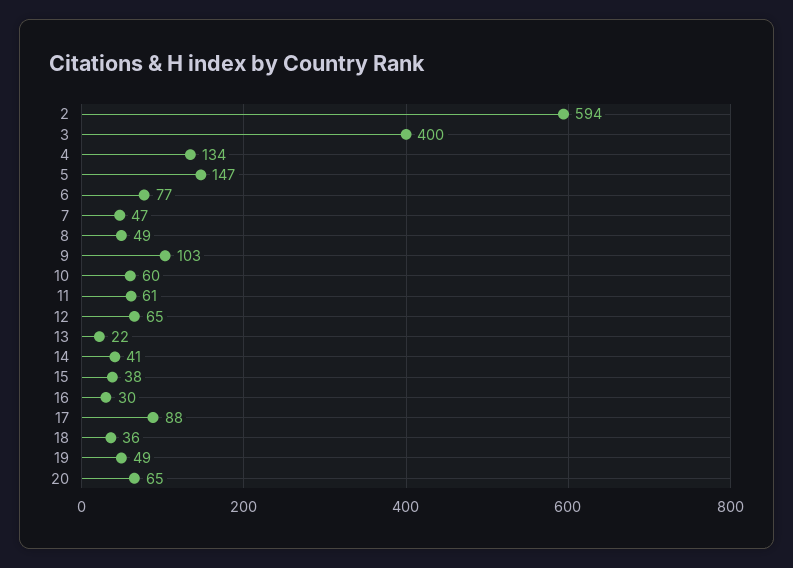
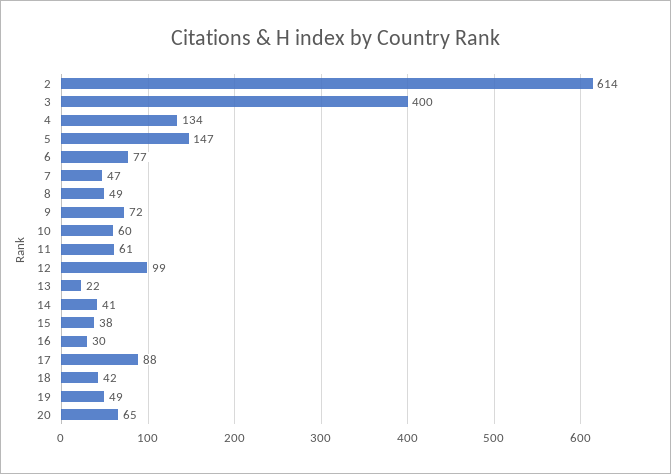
2: 594 -> 614
9: 103 -> 72
12: 65 -> 99
18: 36 -> 42

